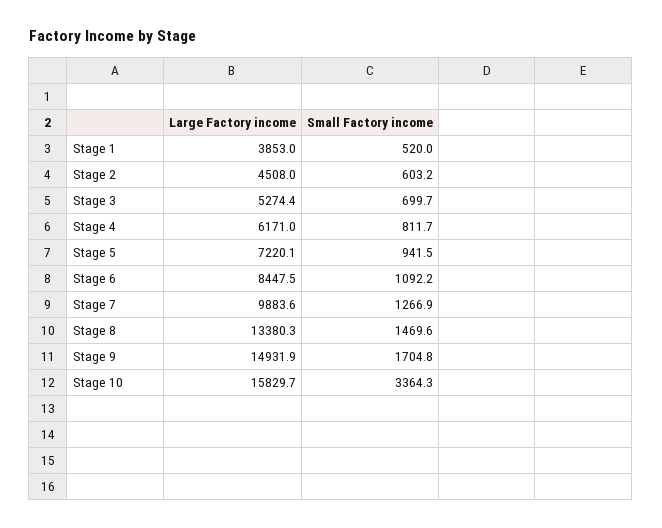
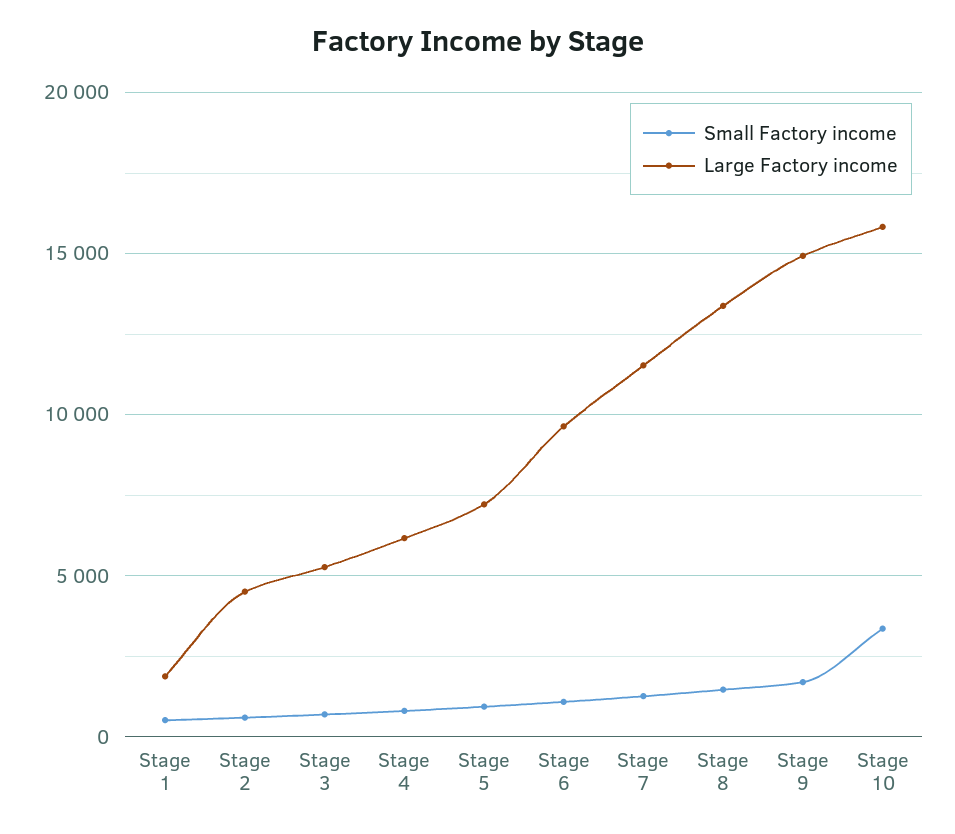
Large Factory income, Stage 1: 3853 -> 2000
Large Factory income, Stage 6: 8447.5 -> 9500
Large Factory income, Stage 7: 9883.6 -> 11500

